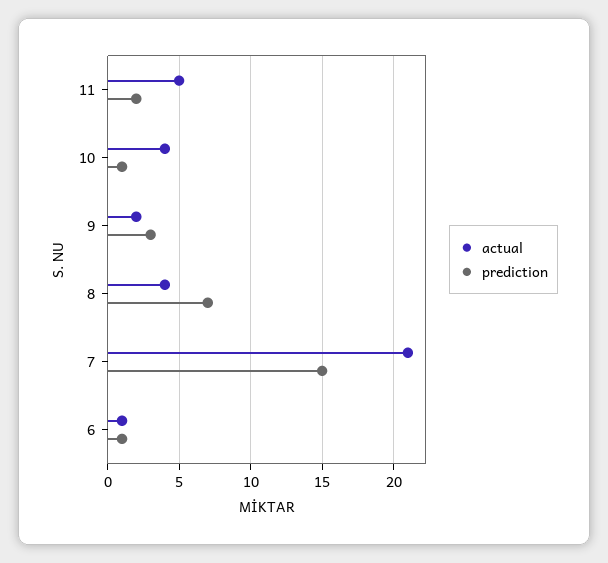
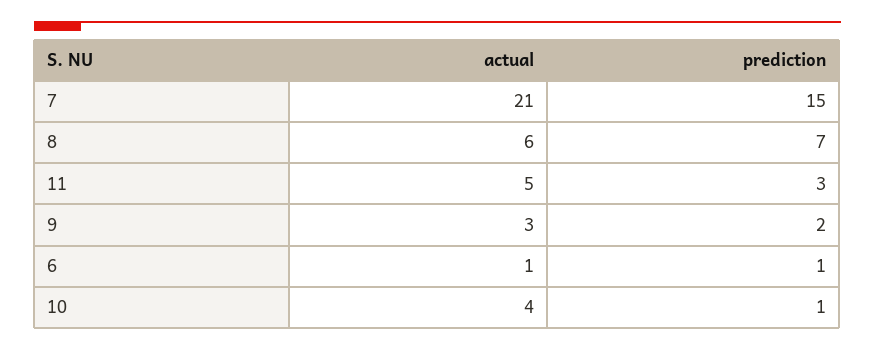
prediction, 11: 2 -> 3
actual, 9: 2 -> 3
prediction, 9: 3 -> 2
actual, 8: 4 -> 6

